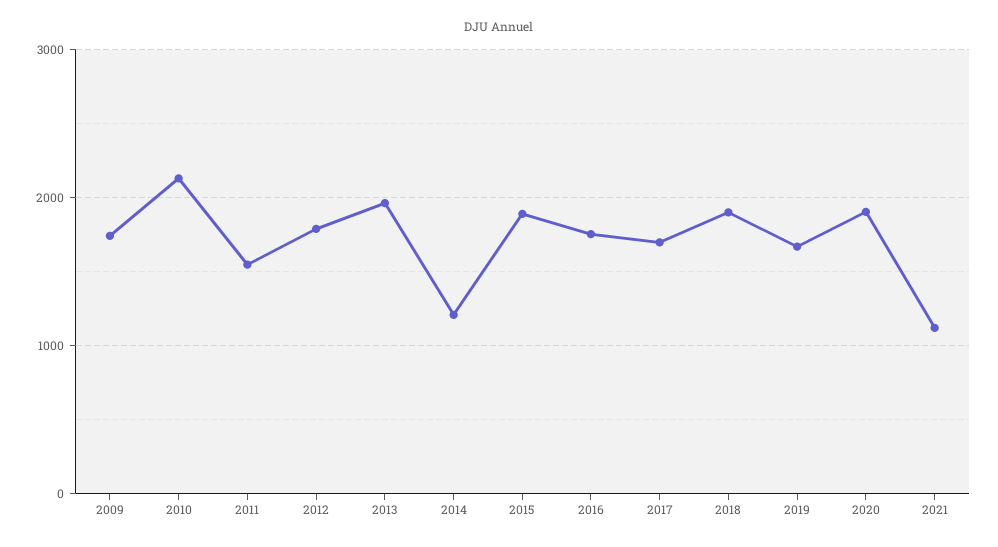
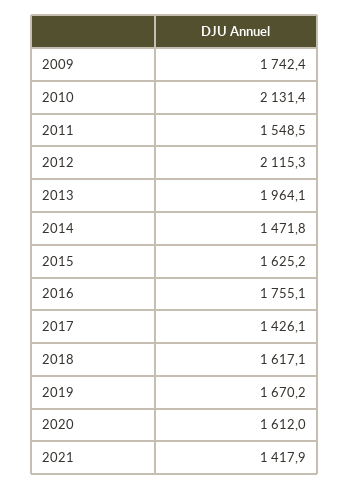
2012: 1800 -> 2115.3
2014: 1200 -> 1471.8
2015: 1900 -> 1625.2
2017: 1700 -> 1426.1
2018: 1900 -> 1617.1
2020: 1900 -> 1612
2021: 1100 -> 1417.9

